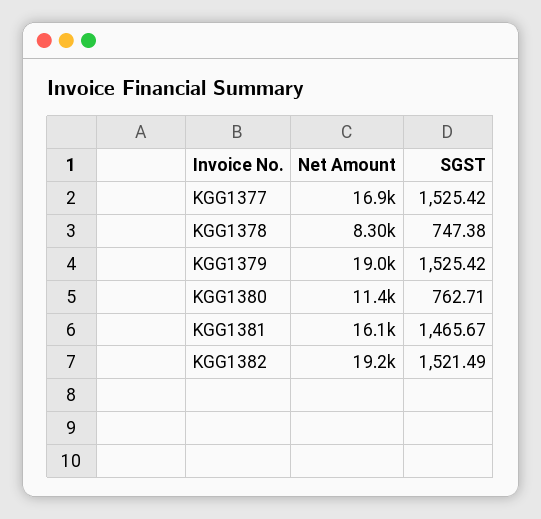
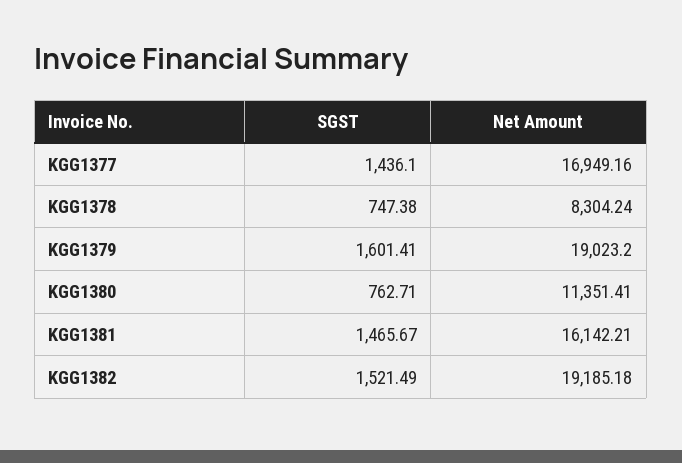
SGST, KGG1377: 1525.42 -> 1436.1
SGST, KGG1379: 1525.42 -> 1601.41

